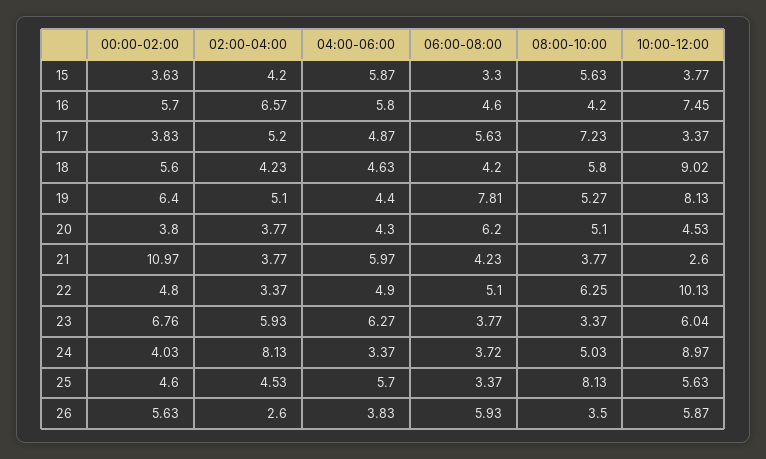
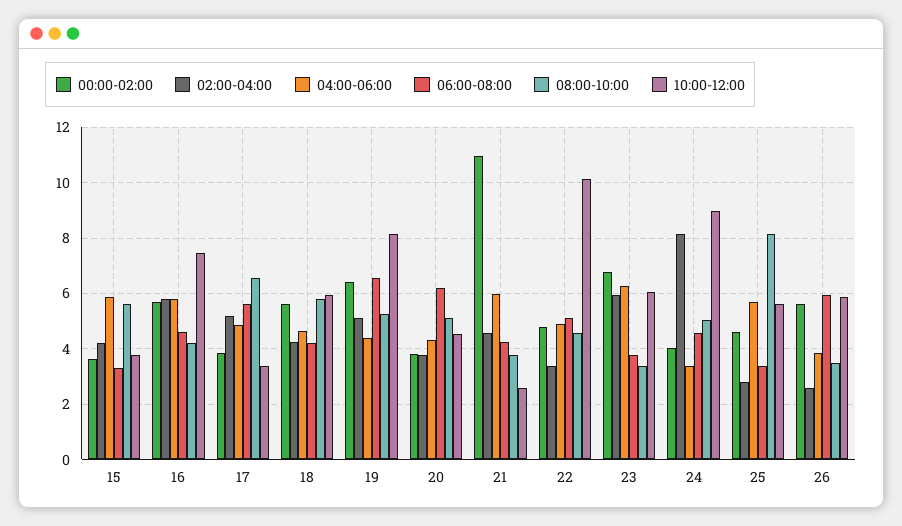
02:00-04:00, 16: 6.57 -> 5.75
08:00-10:00, 17: 7.23 -> 6.5
10:00-12:00, 18: 9.02 -> 6
06:00-08:00, 19: 7.81 -> 6.5
02:00-04:00, 21: 3.77 -> 4.5
08:00-10:00, 22: 6.25 -> 4.5
06:00-08:00, 24: 3.72 -> 4.5
02:00-04:00, 25: 4.53 -> 2.75

